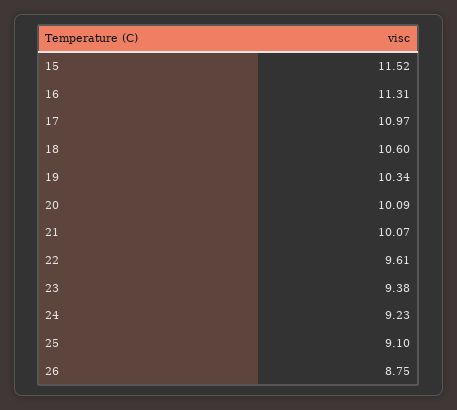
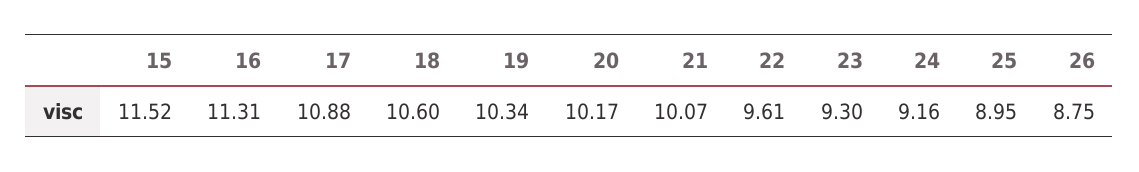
17: 10.97 -> 10.88
20: 10.09 -> 10.17
23: 9.38 -> 9.3
24: 9.23 -> 9.16
25: 9.1 -> 8.95

